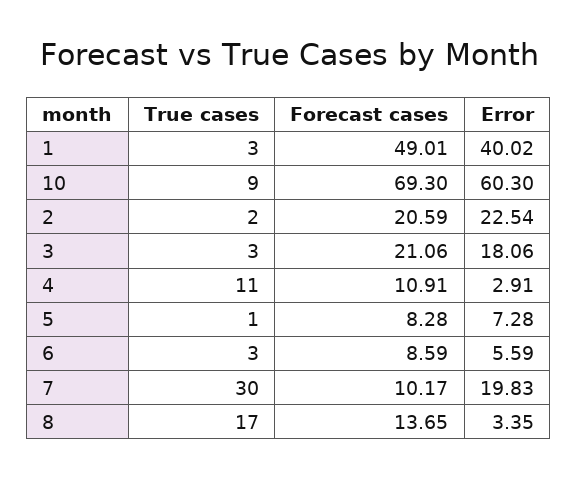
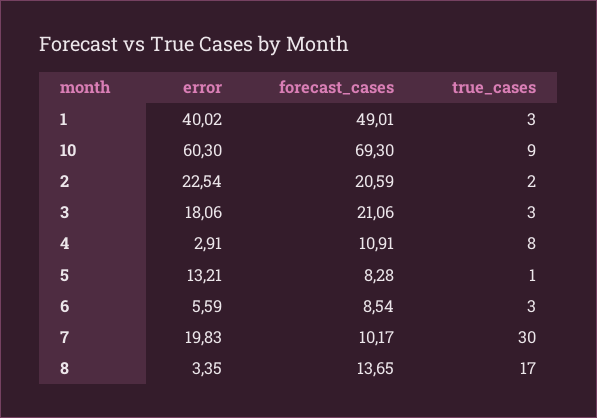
True cases, 4: 11 -> 8
Error, 5: 7.28 -> 13.21
Forecast cases, 6: 8.59 -> 8.54

